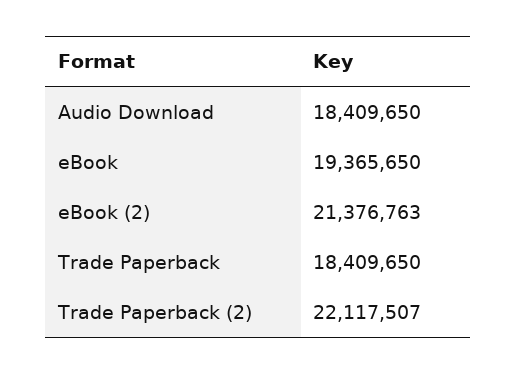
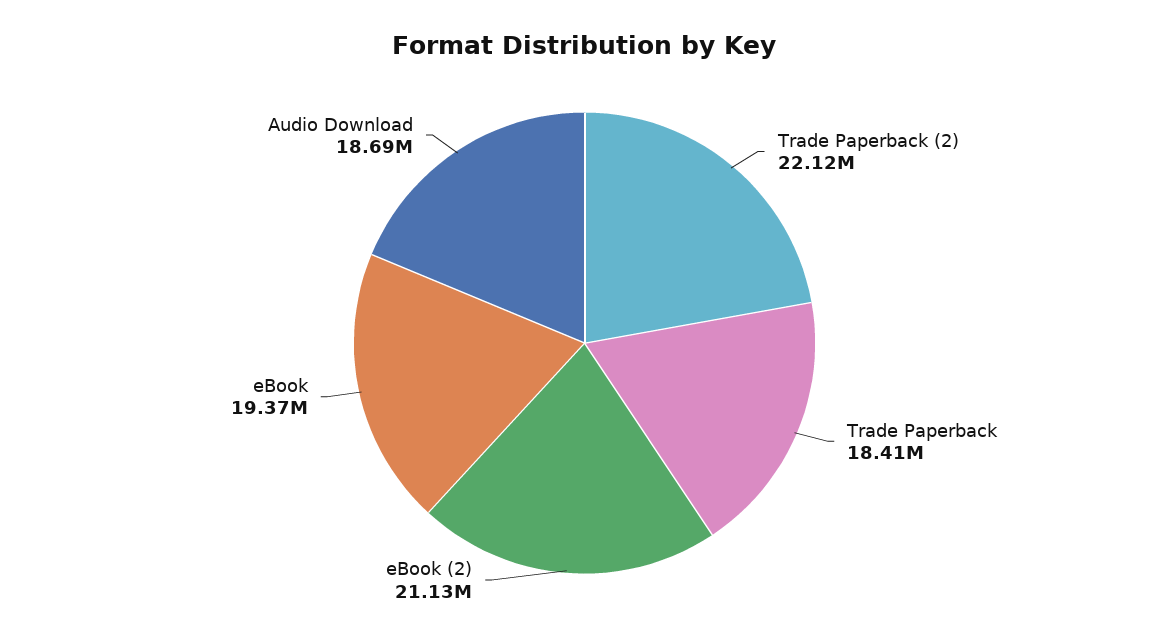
Audio Download: 18409650 -> 18690000
eBook (2): 21376763 -> 21130000

